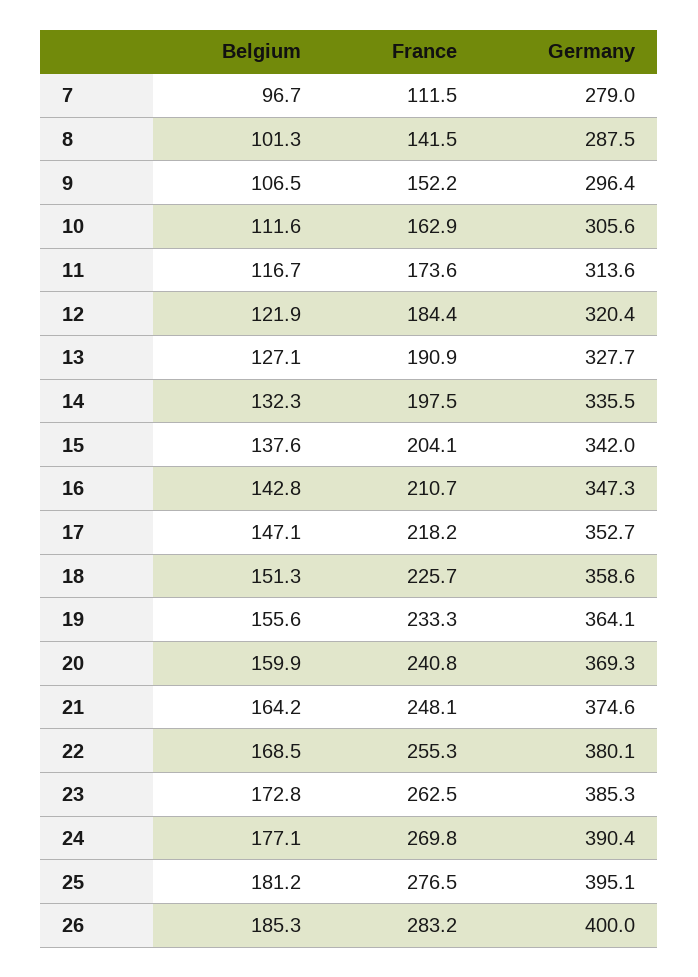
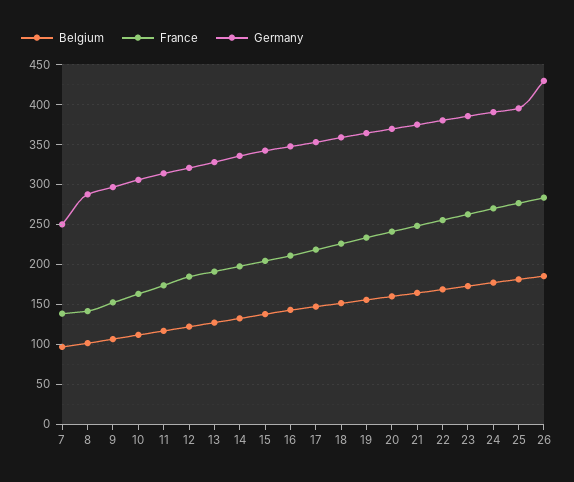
France, 7: 111.5 -> 140
Germany, 7: 279 -> 250
Germany, 26: 400 -> 430

